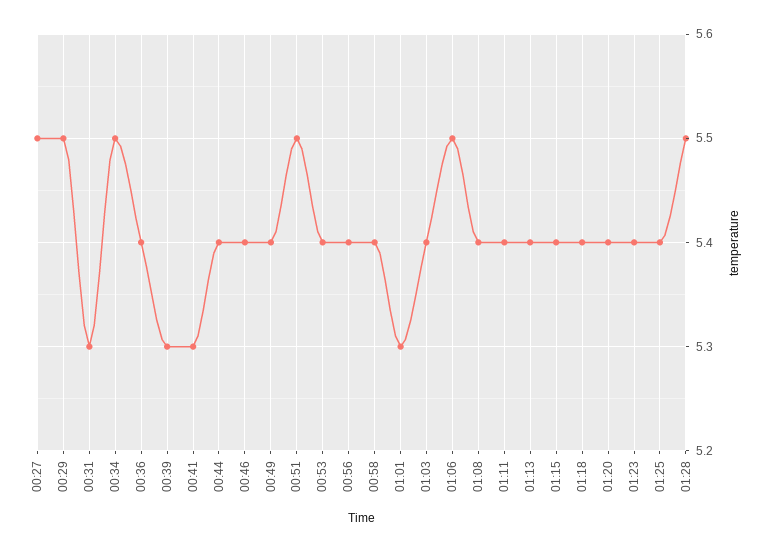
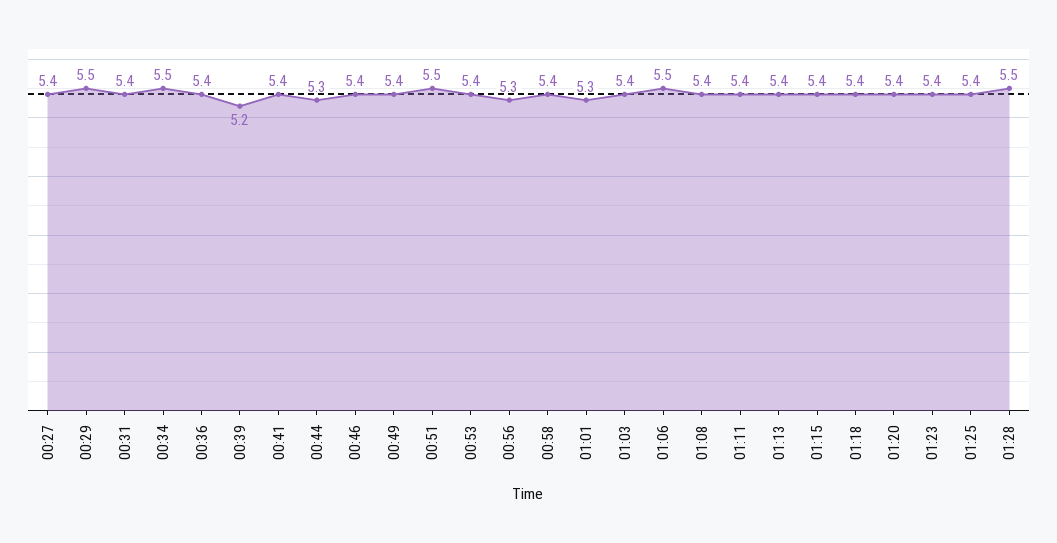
00:27: 5.5 -> 5.4
00:31: 5.3 -> 5.4
00:39: 5.3 -> 5.2
00:41: 5.3 -> 5.4
00:44: 5.4 -> 5.3
00:56: 5.4 -> 5.3

